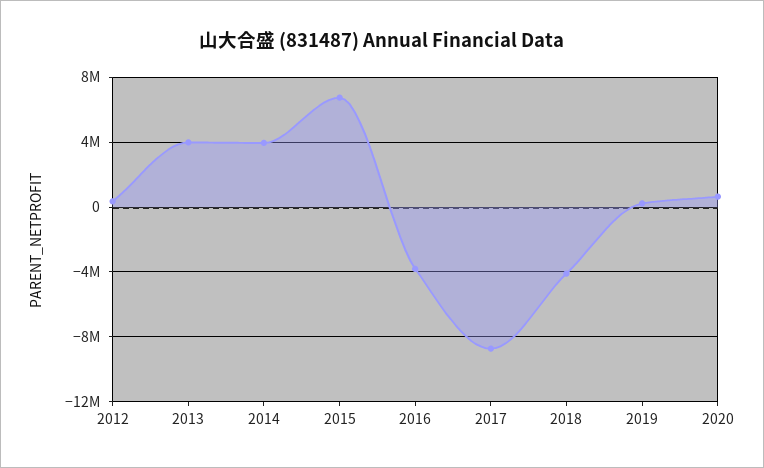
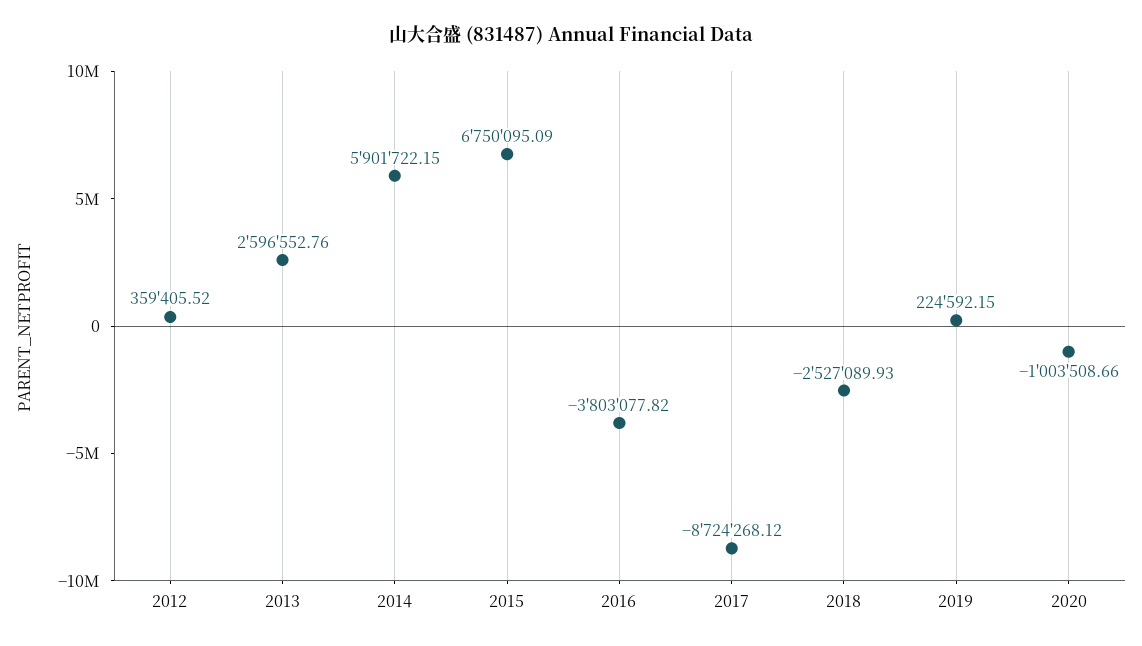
2013: 4000000 -> 2596552.76
2014: 4000000 -> 5901722.15
2018: -4000000 -> -2527089.93
2020: 500000 -> -1003508.66

